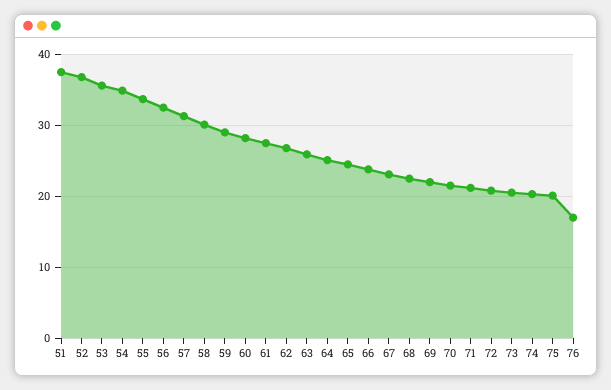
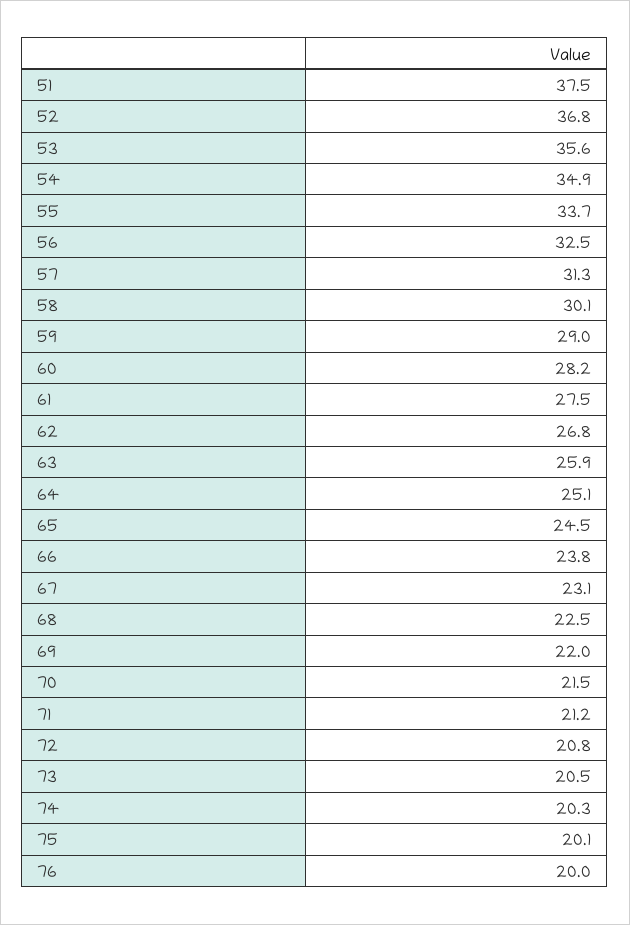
76: 17 -> 20

